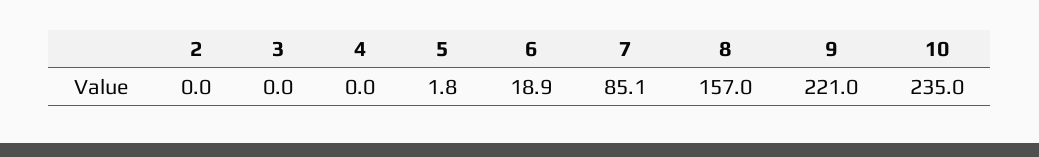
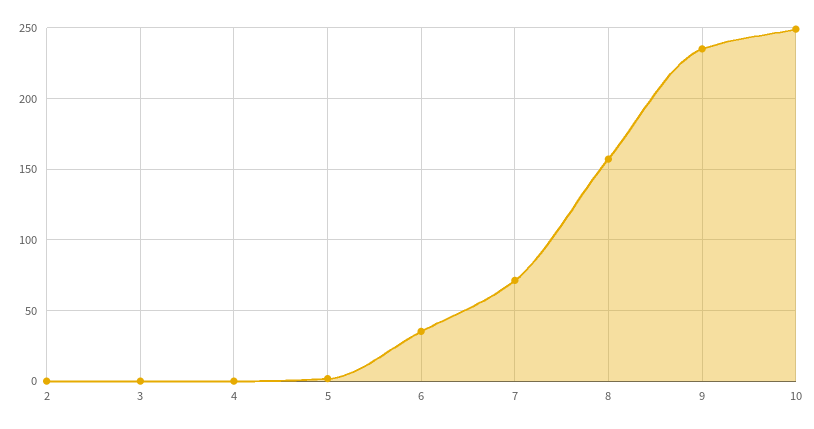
6: 18.9 -> 35
7: 85.1 -> 70
9: 221 -> 235
10: 235 -> 250

